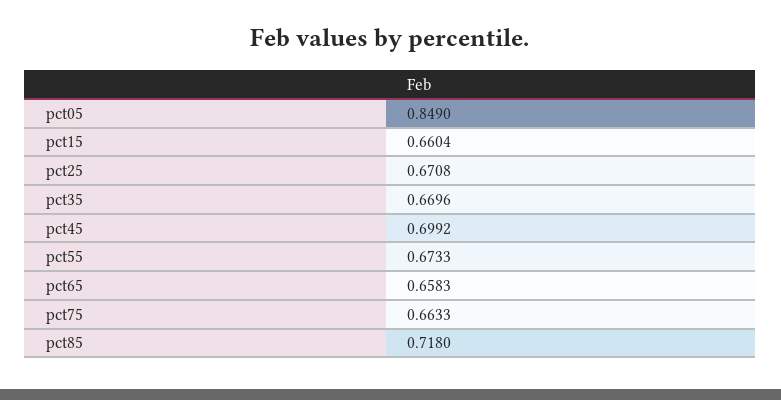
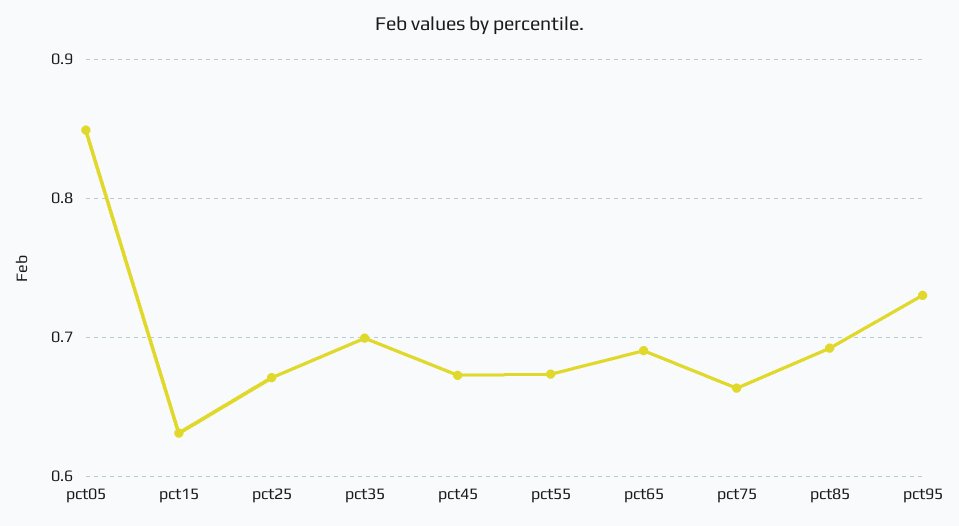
pct15: 0.6604 -> 0.63
pct35: 0.6696 -> 0.7
pct45: 0.6992 -> 0.67
pct65: 0.6583 -> 0.69
pct85: 0.718 -> 0.69
pct95: none -> 0.73

